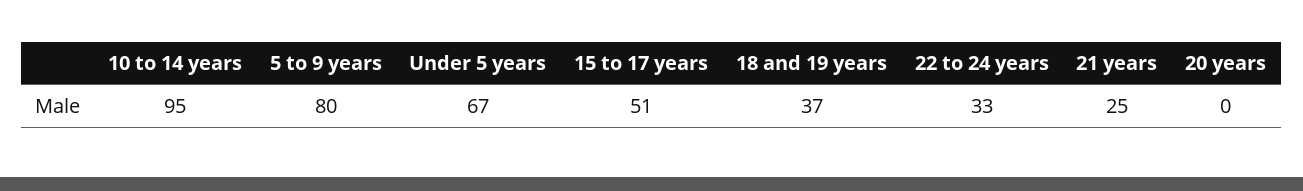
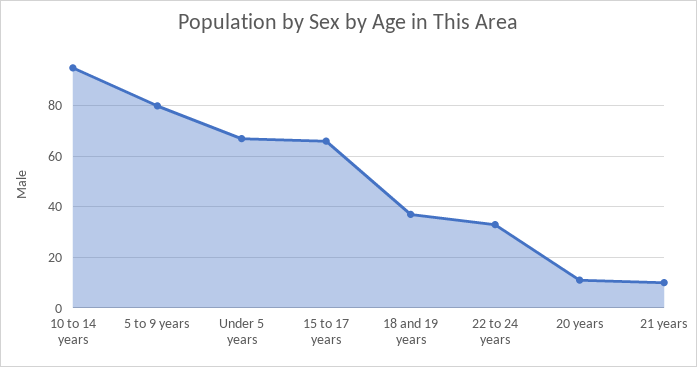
15 to 17 years: 51 -> 65
21 years: 25 -> 10
20 years: 0 -> 10

